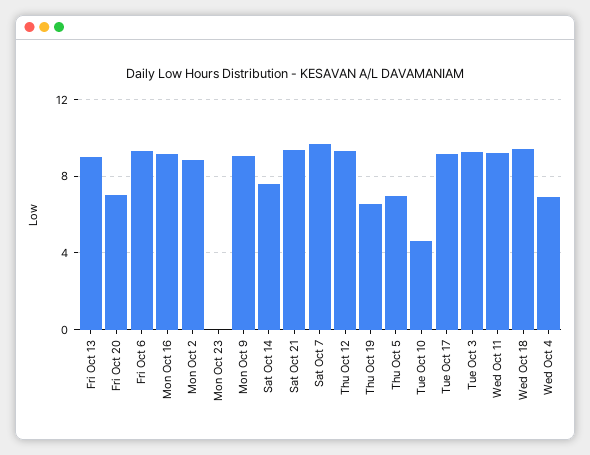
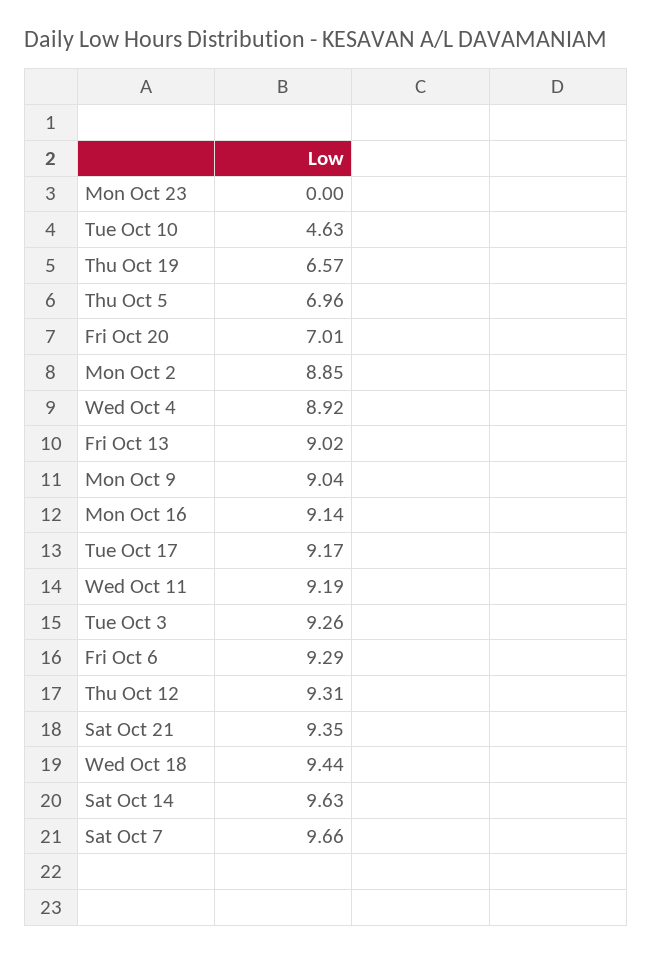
Sat Oct 14: 7.5 -> 9.63
Wed Oct 4: 7 -> 8.92

